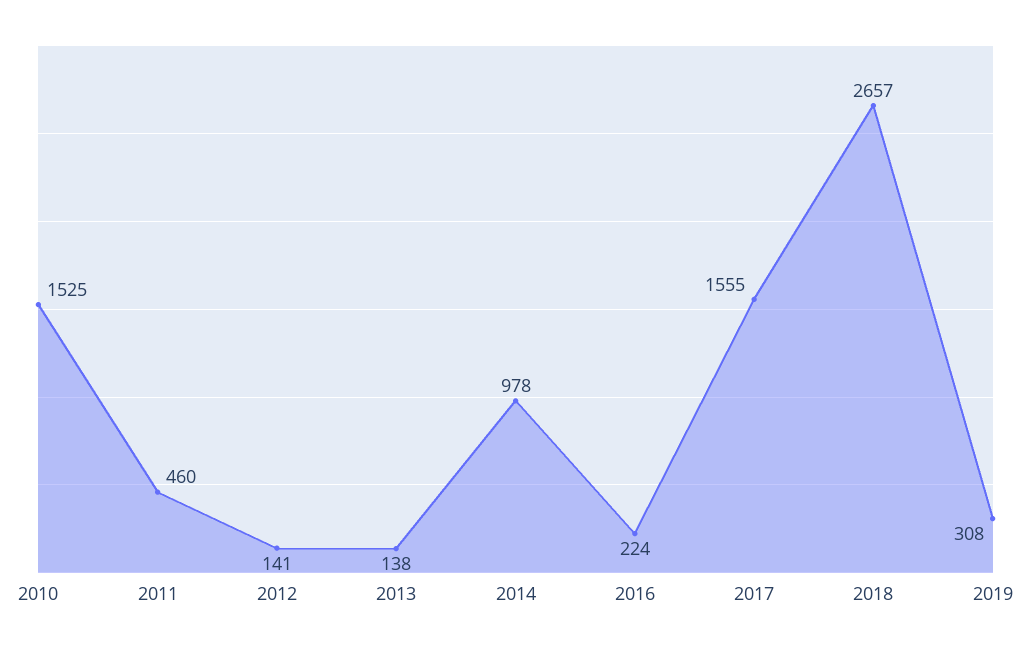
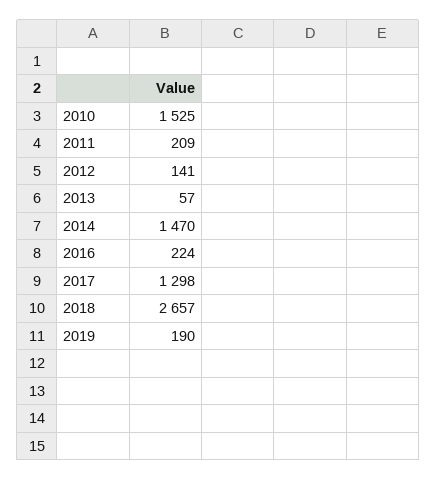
2011: 460 -> 209
2013: 138 -> 57
2014: 978 -> 1470
2017: 1555 -> 1298
2019: 308 -> 190

